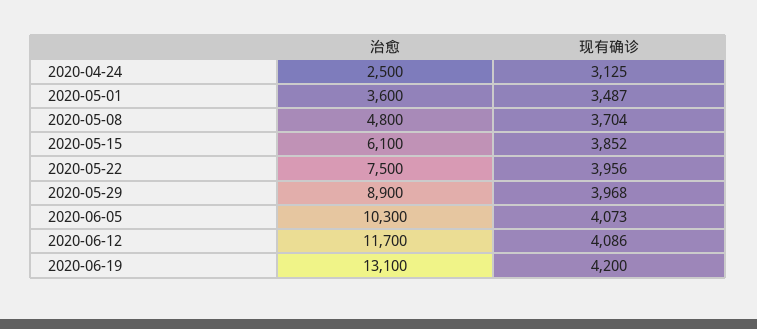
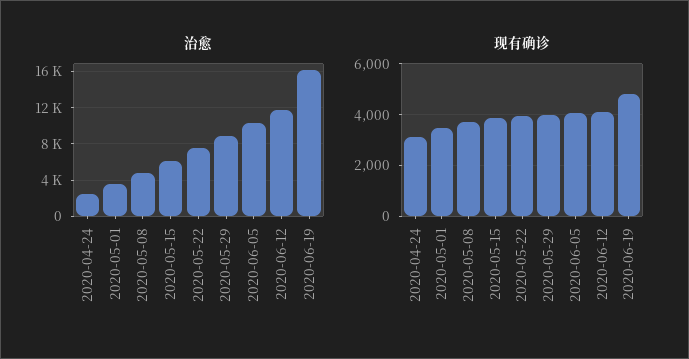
治愈, 2020-06-19: 13100 -> 16000
现有确诊, 2020-06-19: 4200 -> 4750

